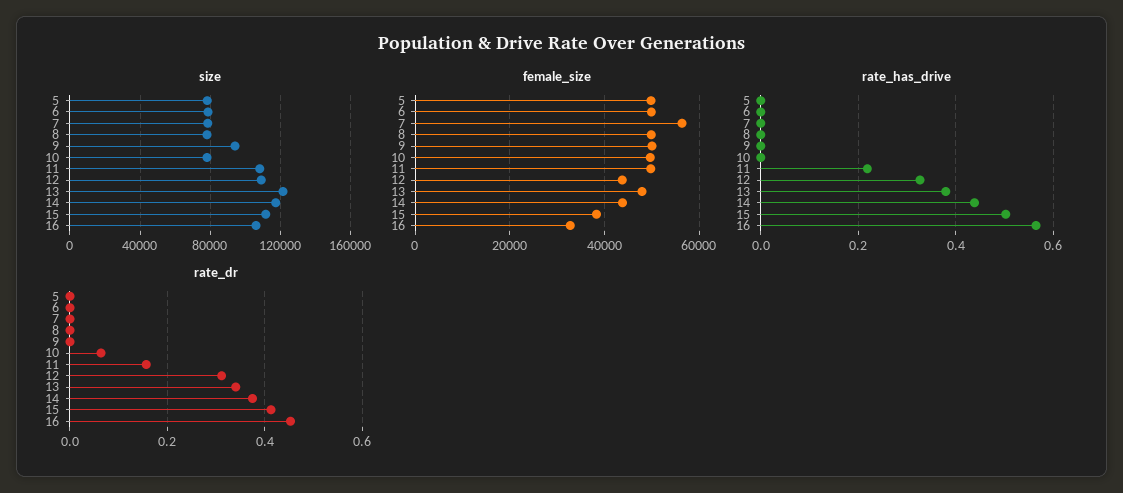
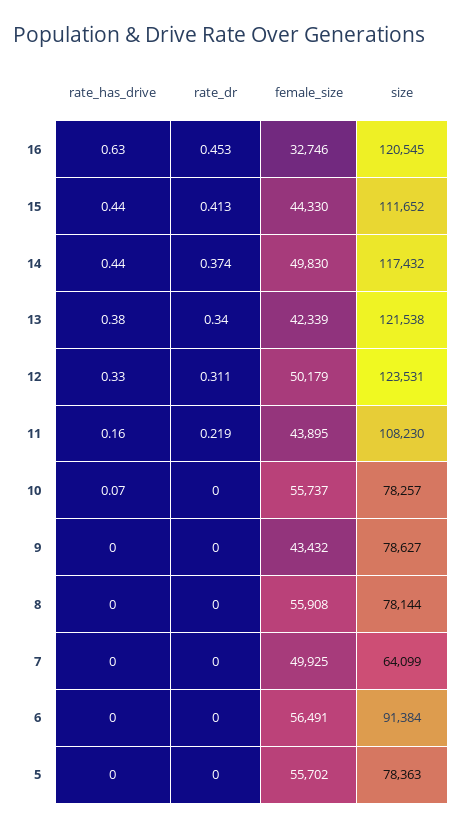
size, 6: 80000 -> 91384
size, 7: 80000 -> 64099
size, 9: 95000 -> 78627
size, 12: 110000 -> 123531
size, 16: 105000 -> 120545
female_size, 5: 50000 -> 55702
female_size, 6: 50000 -> 56491
female_size, 7: 56000 -> 49925
female_size, 8: 50000 -> 55908
female_size, 9: 50000 -> 43432
female_size, 10: 50000 -> 55737
female_size, 11: 50000 -> 43895
female_size, 12: 44000 -> 50179
female_size, 13: 48000 -> 42339
female_size, 14: 44000 -> 49830
female_size, 15: 38000 -> 44330
rate_has_drive, 10: 0 -> 0.07
rate_has_drive, 11: 0.22 -> 0.16
rate_has_drive, 15: 0.5 -> 0.44
rate_has_drive, 16: 0.56 -> 0.63
rate_dr, 10: 0.06 -> 0
rate_dr, 11: 0.16 -> 0.219

